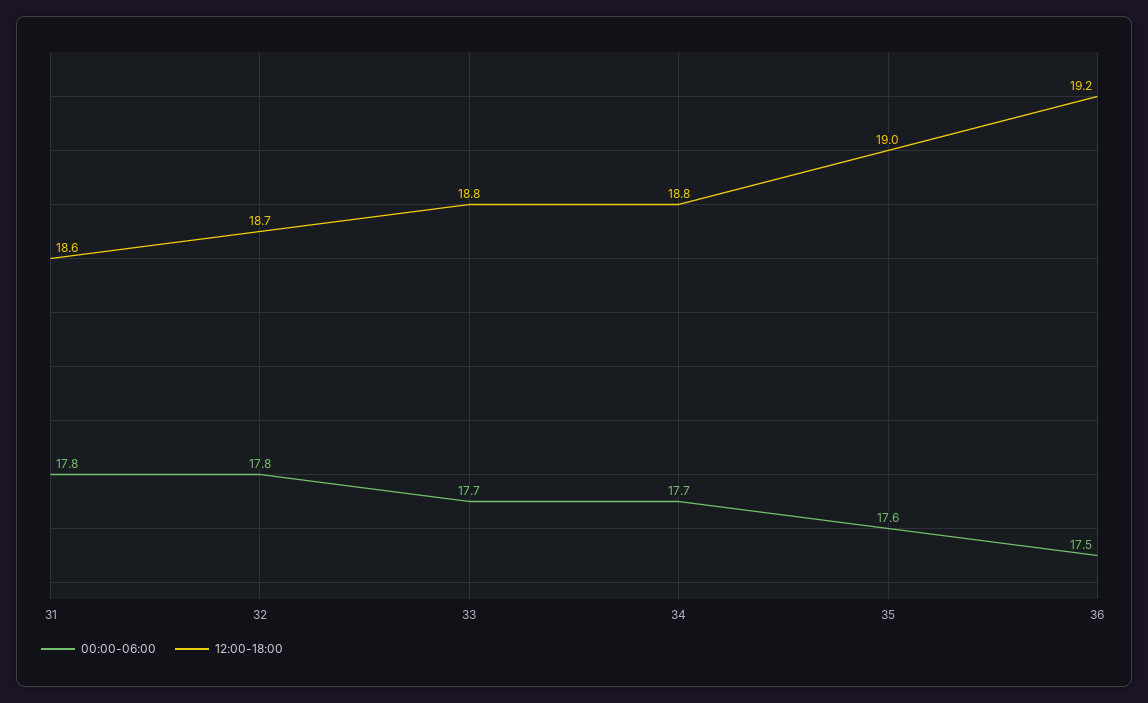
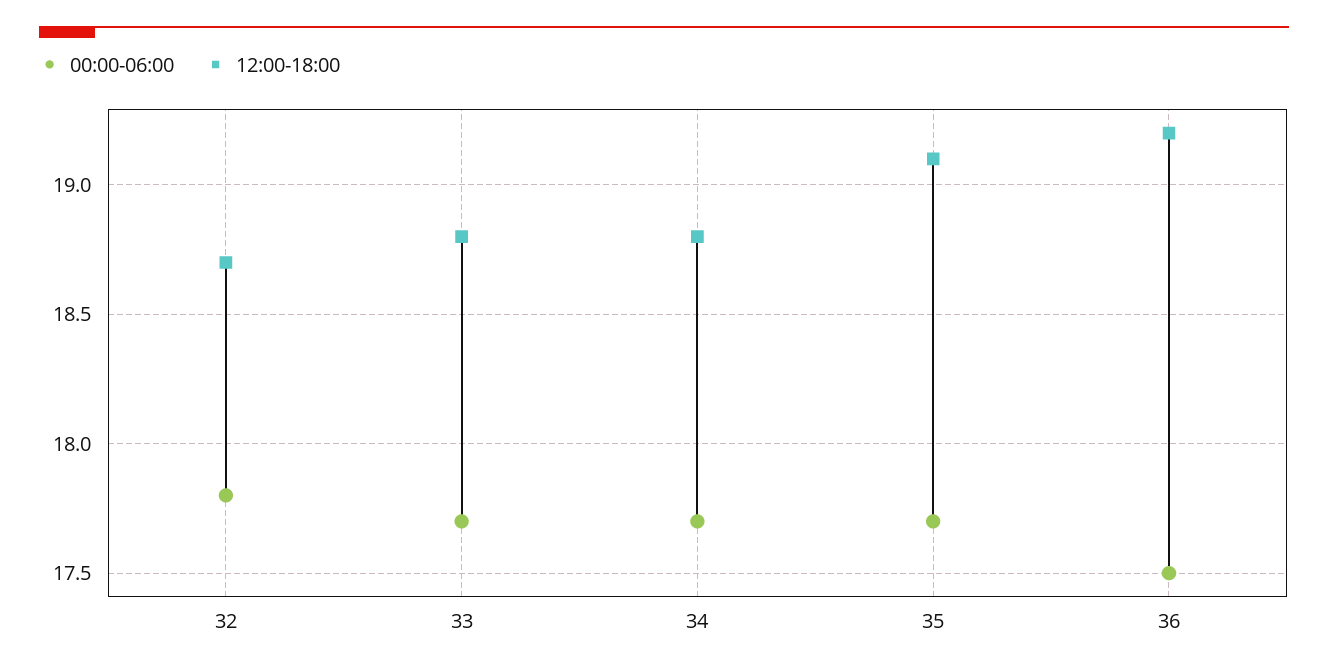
00:00-06:00, 31: 17.8 -> none
12:00-18:00, 31: 18.6 -> none
00:00-06:00, 35: 17.6 -> 17.7
12:00-18:00, 35: 19 -> 19.1

